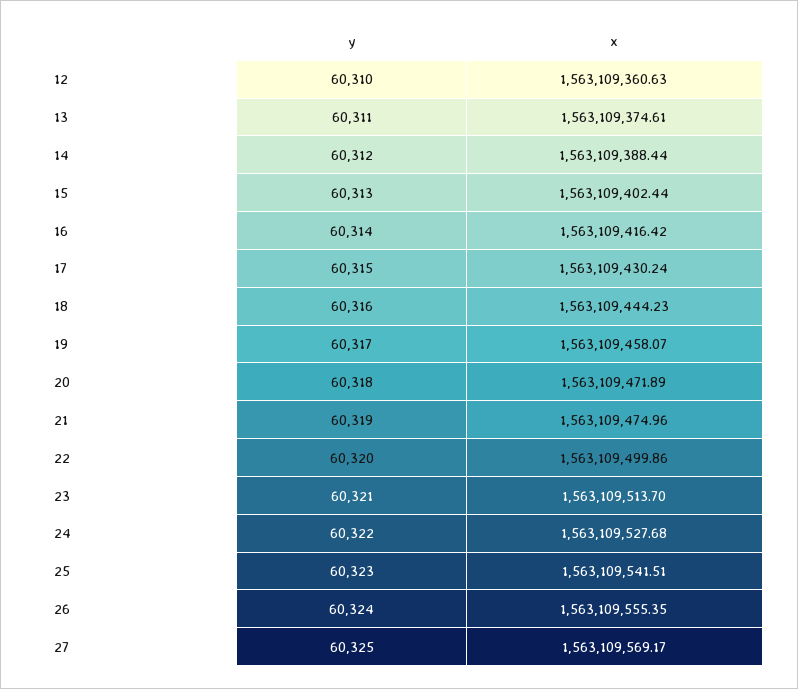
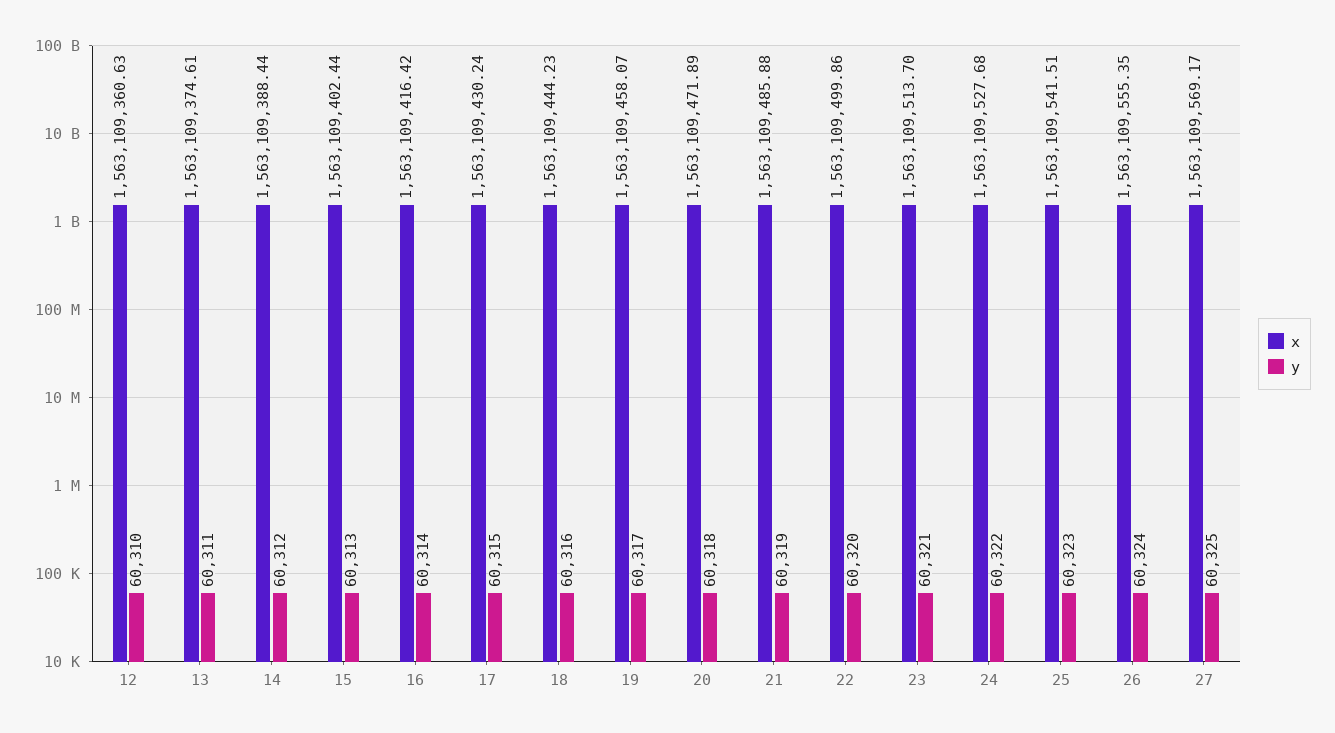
x, 21: 1563109474.96 -> 1563109485.88

